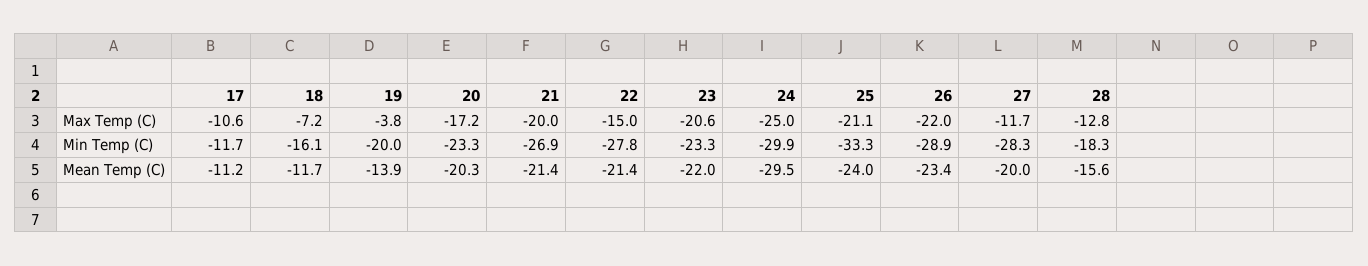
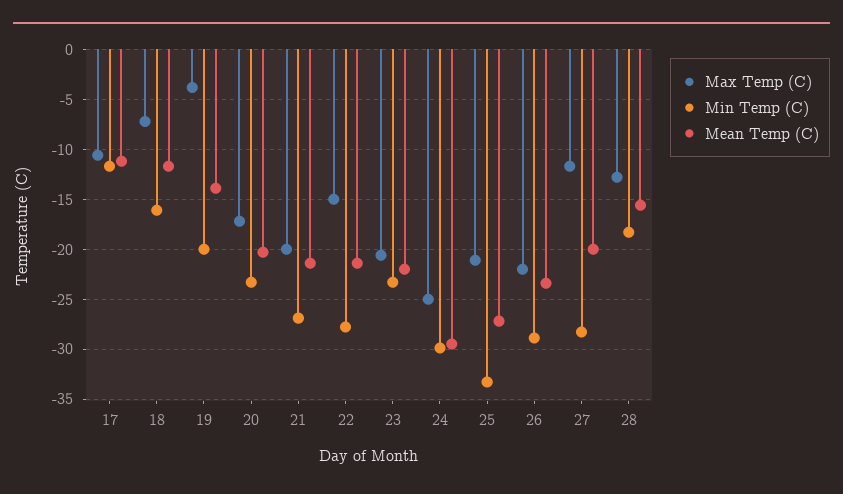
Mean Temp (C), 25: -24 -> -27

